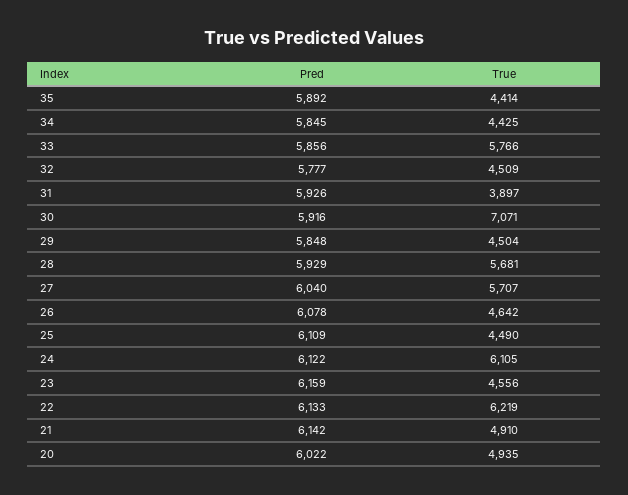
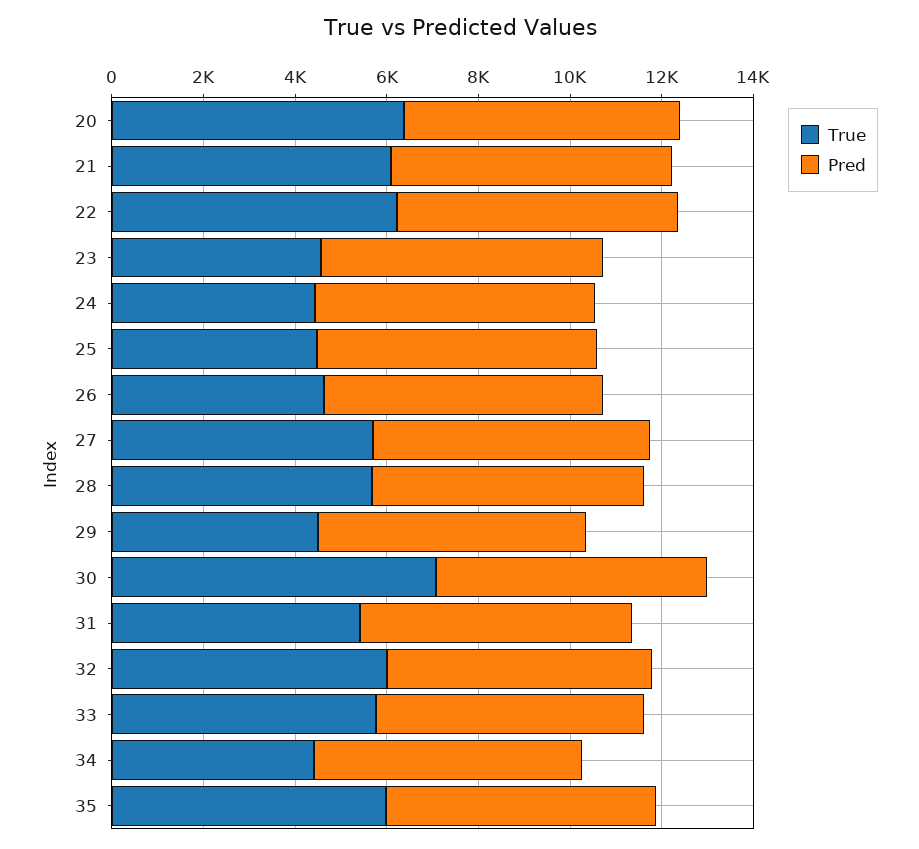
True, 35: 4414 -> 6000
True, 32: 4509 -> 6000
True, 31: 3897 -> 5500
True, 24: 6105 -> 4500
True, 21: 4910 -> 6000
True, 20: 4935 -> 6500

